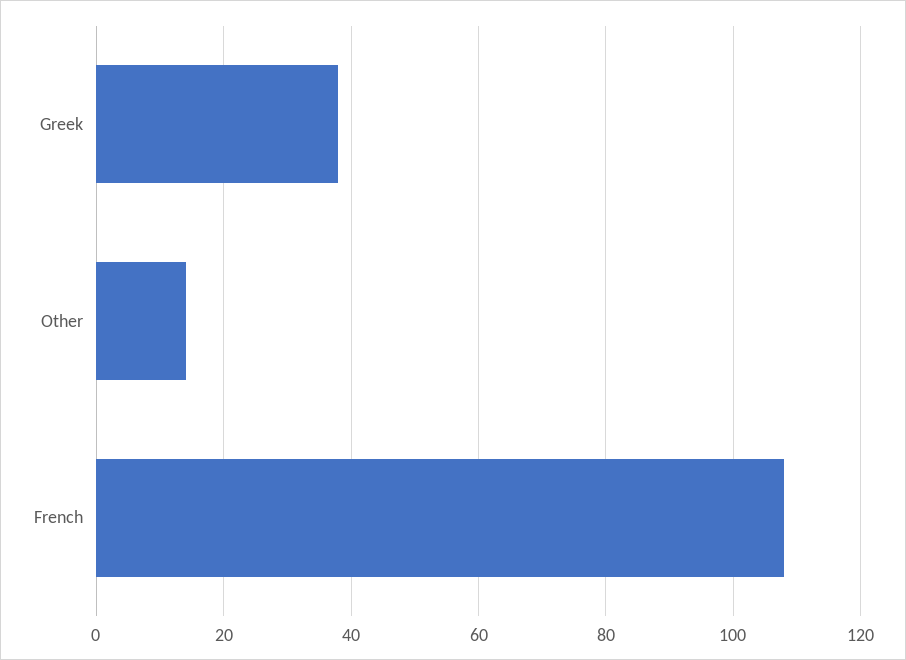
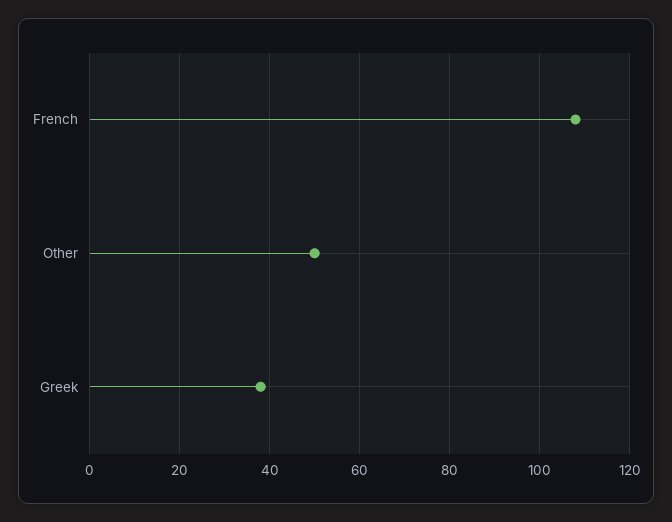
Other: 15 -> 50

